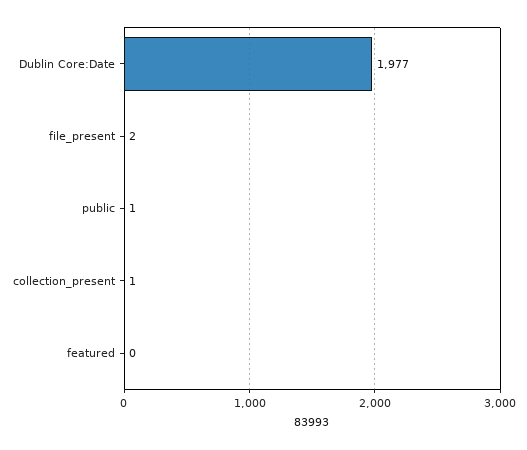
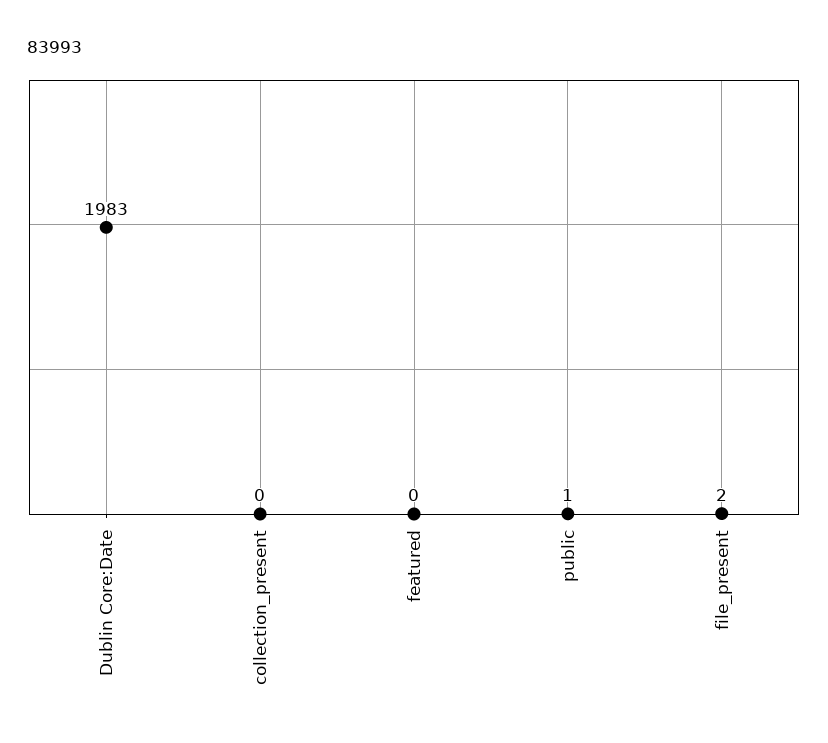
Dublin Core:Date: 1977 -> 1983
collection_present: 1 -> 0

